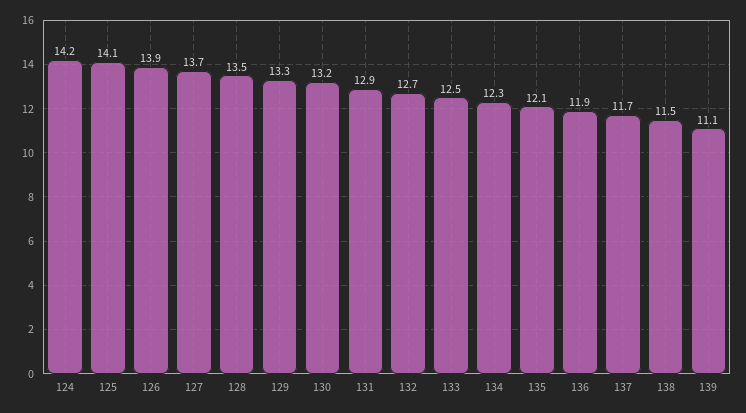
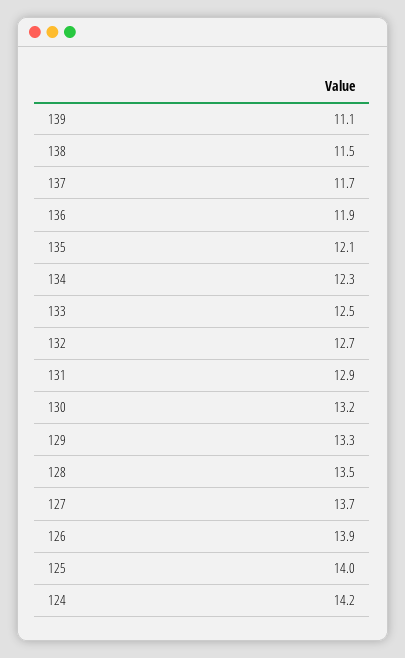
125: 14.1 -> 14

